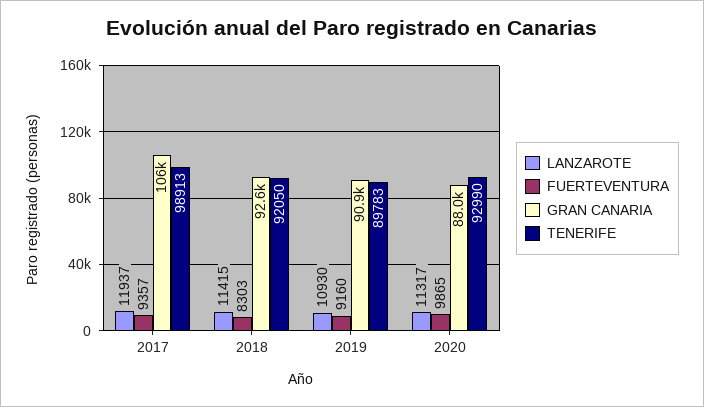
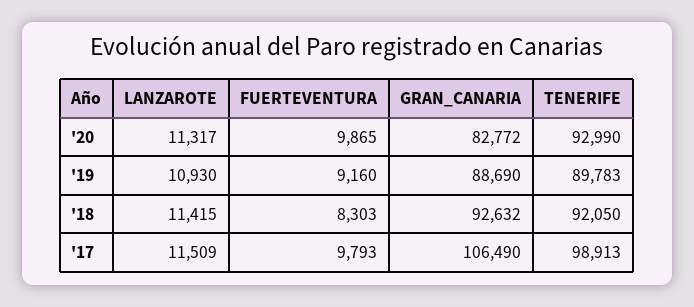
LANZAROTE, 2017: 11937 -> 11509
FUERTEVENTURA, 2017: 9357 -> 9793
GRAN CANARIA, 2019: 90900 -> 88690
GRAN CANARIA, 2020: 88000 -> 82772

